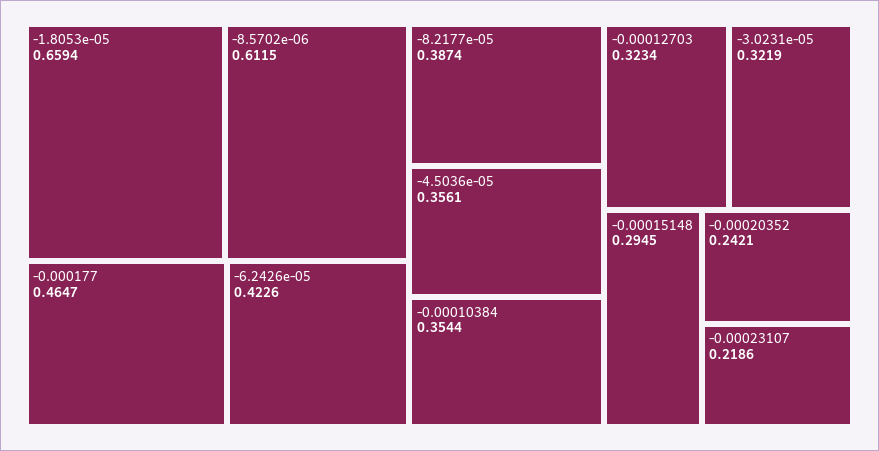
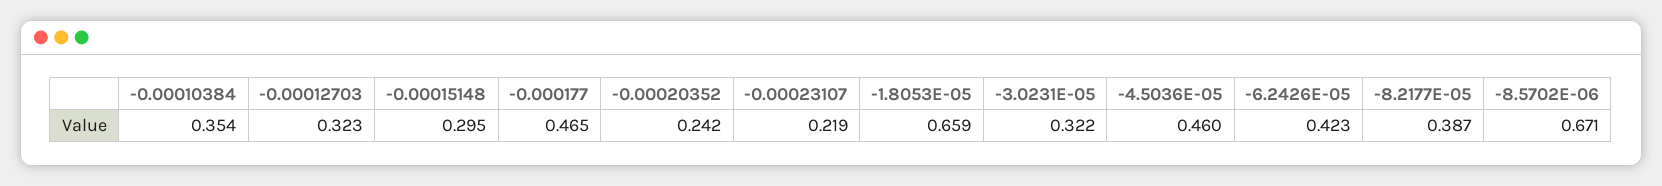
-8.5702e-06: 0.6115 -> 0.671
-4.5036e-05: 0.3561 -> 0.46

